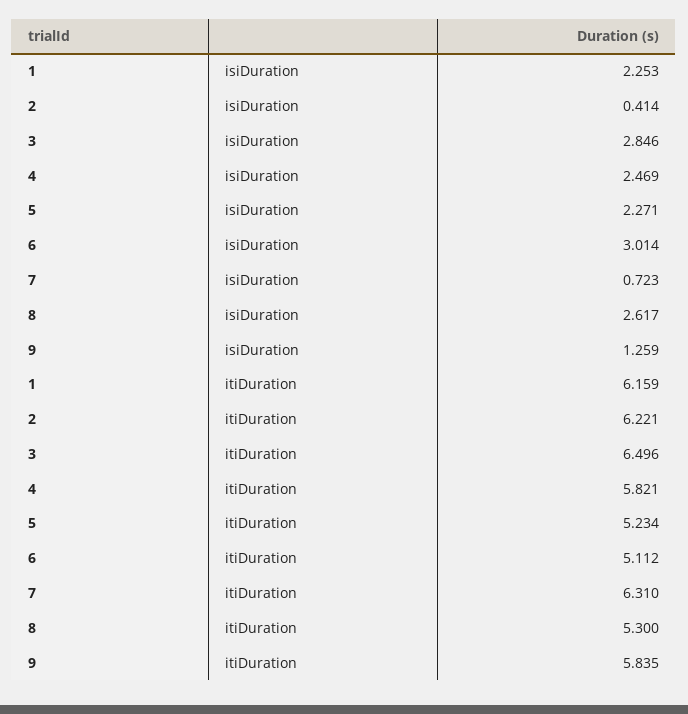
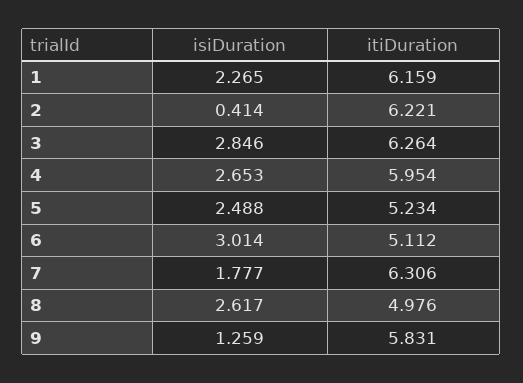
1, isiDuration: 2.253 -> 2.265
4, isiDuration: 2.469 -> 2.653
5, isiDuration: 2.271 -> 2.488
7, isiDuration: 0.723 -> 1.777
3, itiDuration: 6.496 -> 6.264
4, itiDuration: 5.821 -> 5.954
7, itiDuration: 6.31 -> 6.306
8, itiDuration: 5.3 -> 4.976
9, itiDuration: 5.835 -> 5.831

